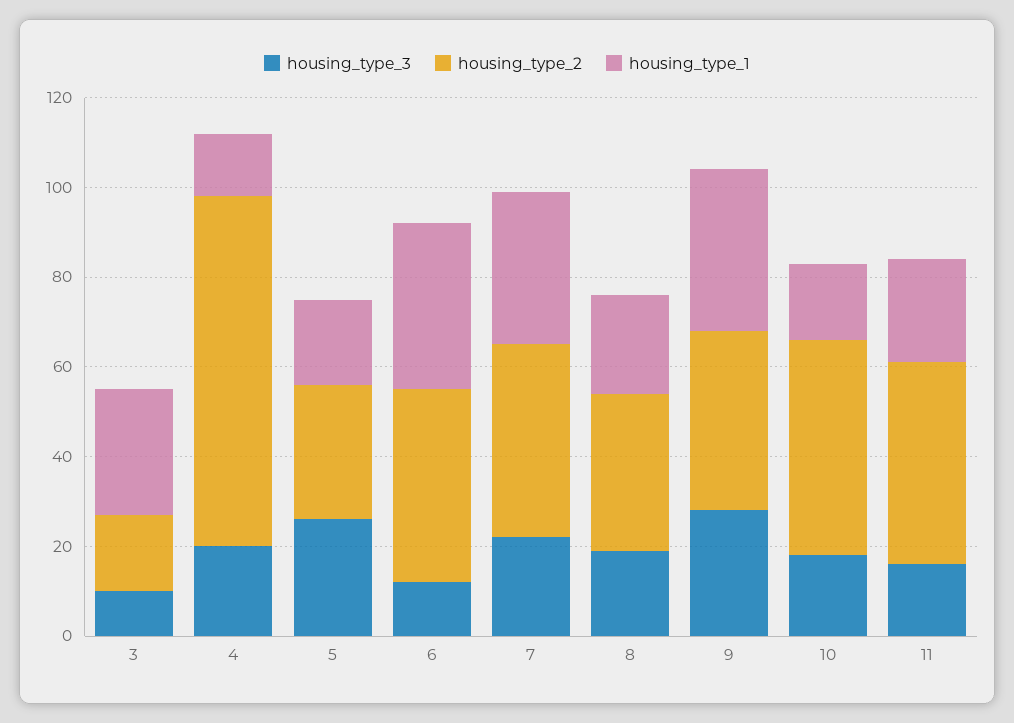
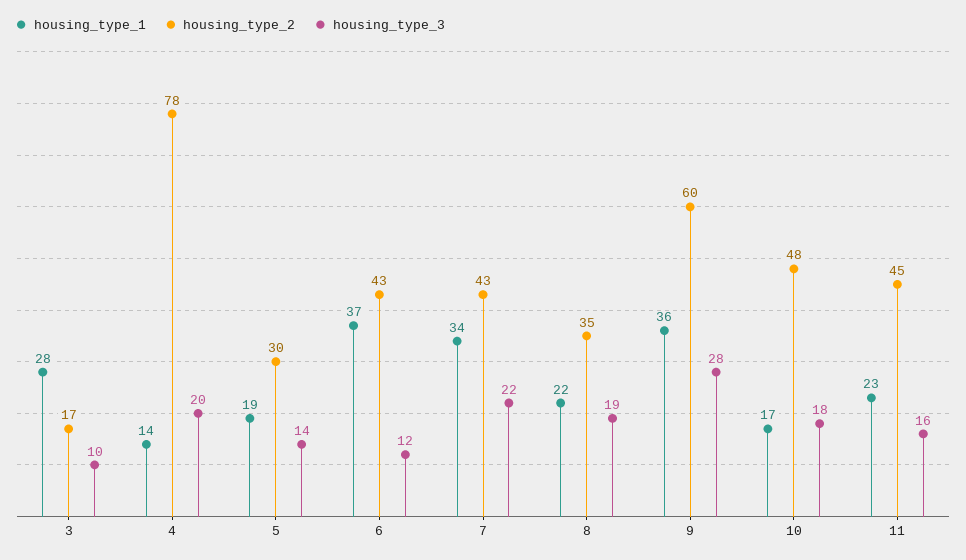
housing_type_3, 5: 25 -> 14
housing_type_2, 9: 40 -> 60

